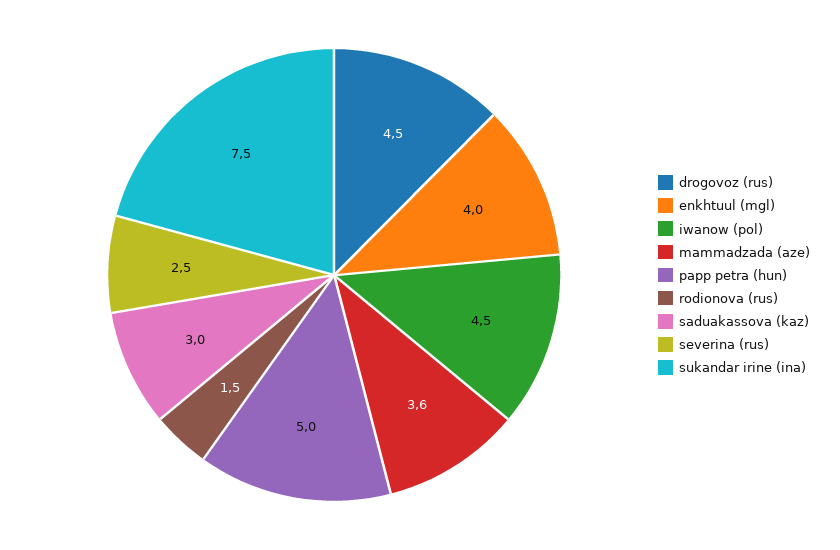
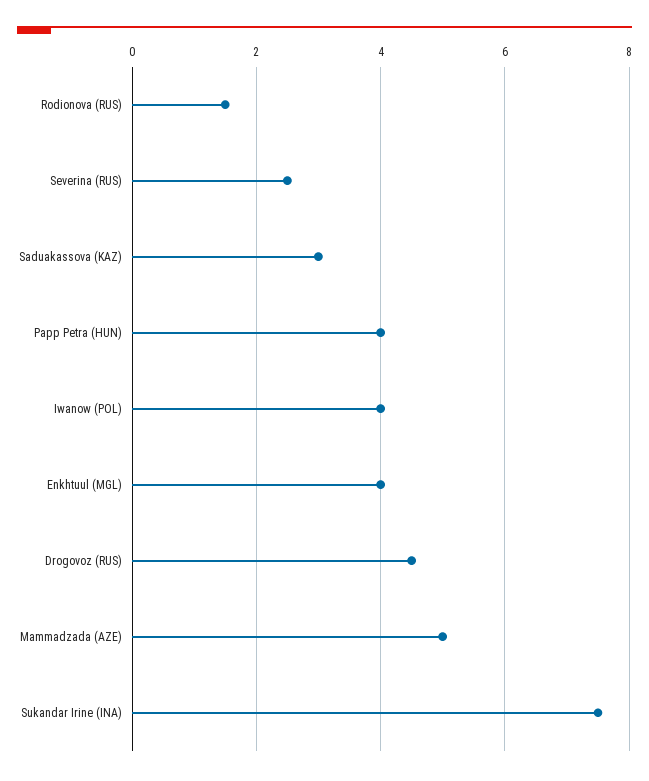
iwanow (pol): 4.5 -> 4
mammadzada (aze): 3.6 -> 5
papp petra (hun): 5 -> 4

